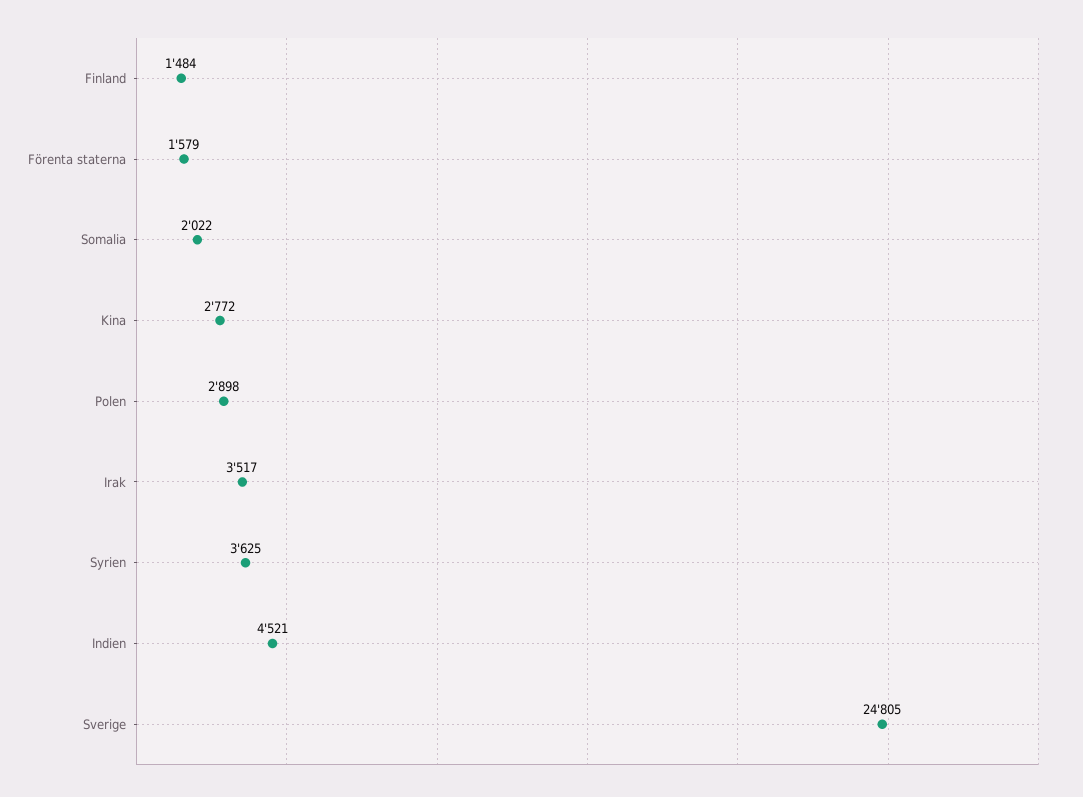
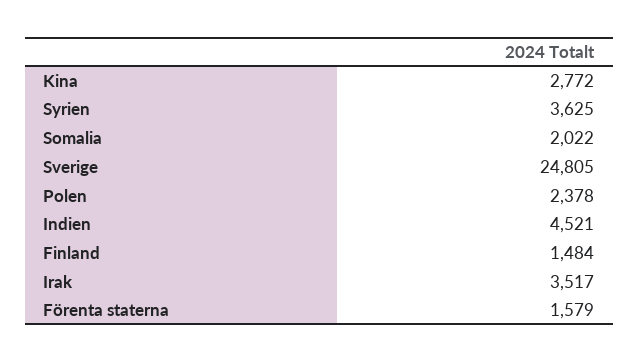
Polen: 2898 -> 2378

